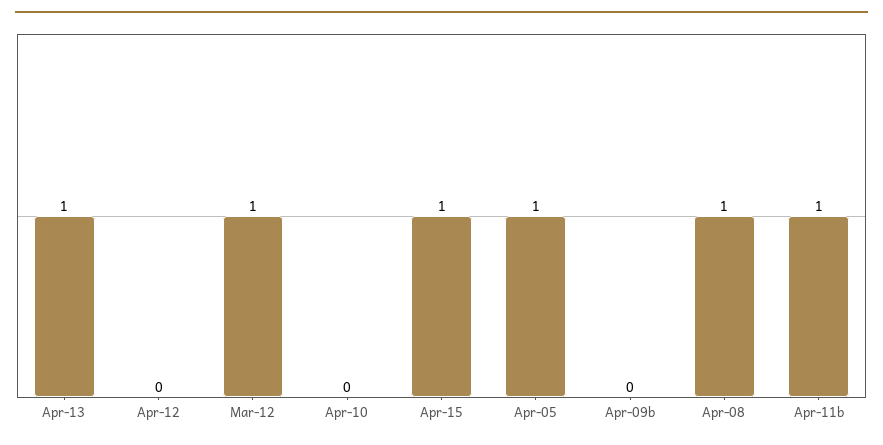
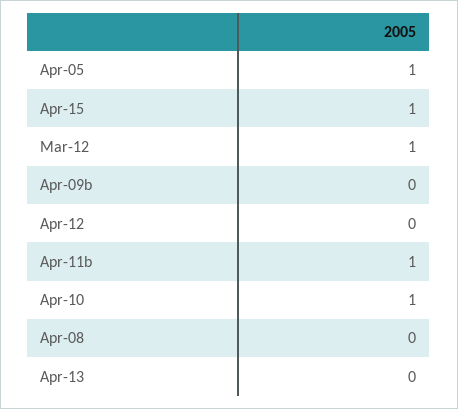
Apr-13: 1 -> 0
Apr-10: 0 -> 1
Apr-08: 1 -> 0

